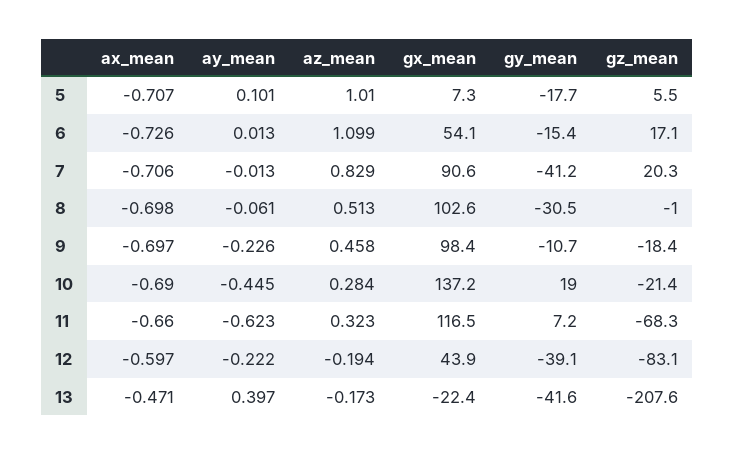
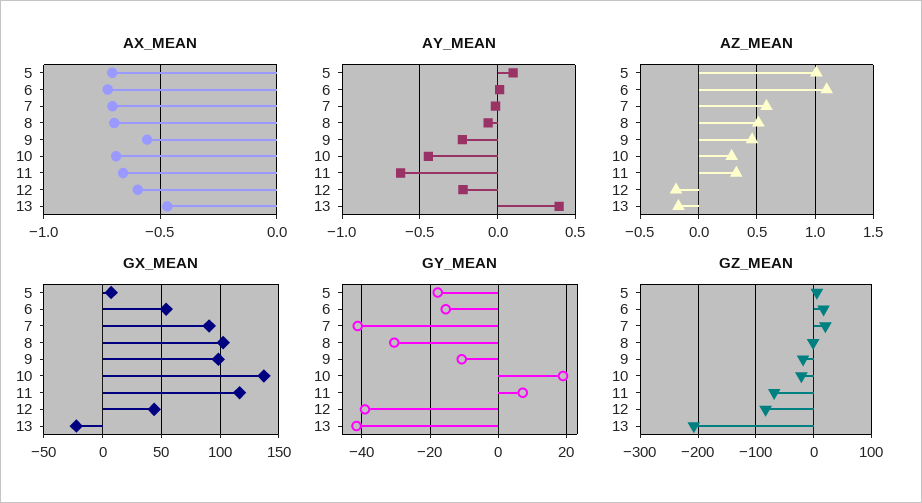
az_mean, 7: 0.829 -> 0.6
ax_mean, 9: -0.697 -> -0.55

